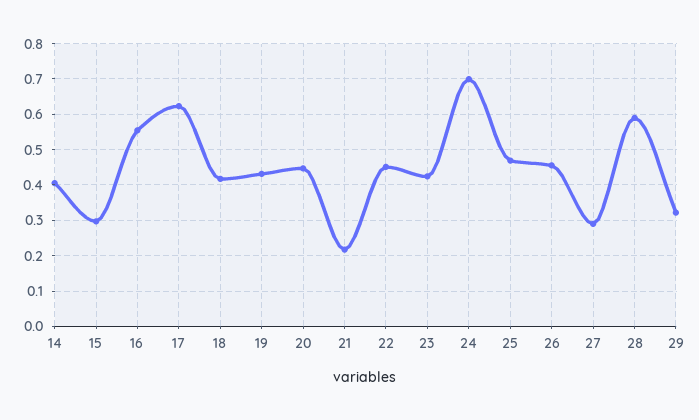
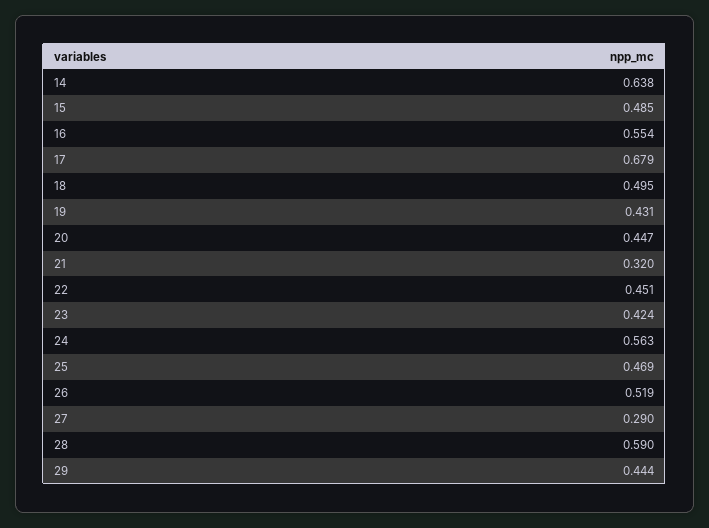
14: 0.4 -> 0.638
15: 0.3 -> 0.485
17: 0.62 -> 0.679
18: 0.42 -> 0.495
21: 0.22 -> 0.32
24: 0.7 -> 0.563
26: 0.46 -> 0.519
29: 0.32 -> 0.444

